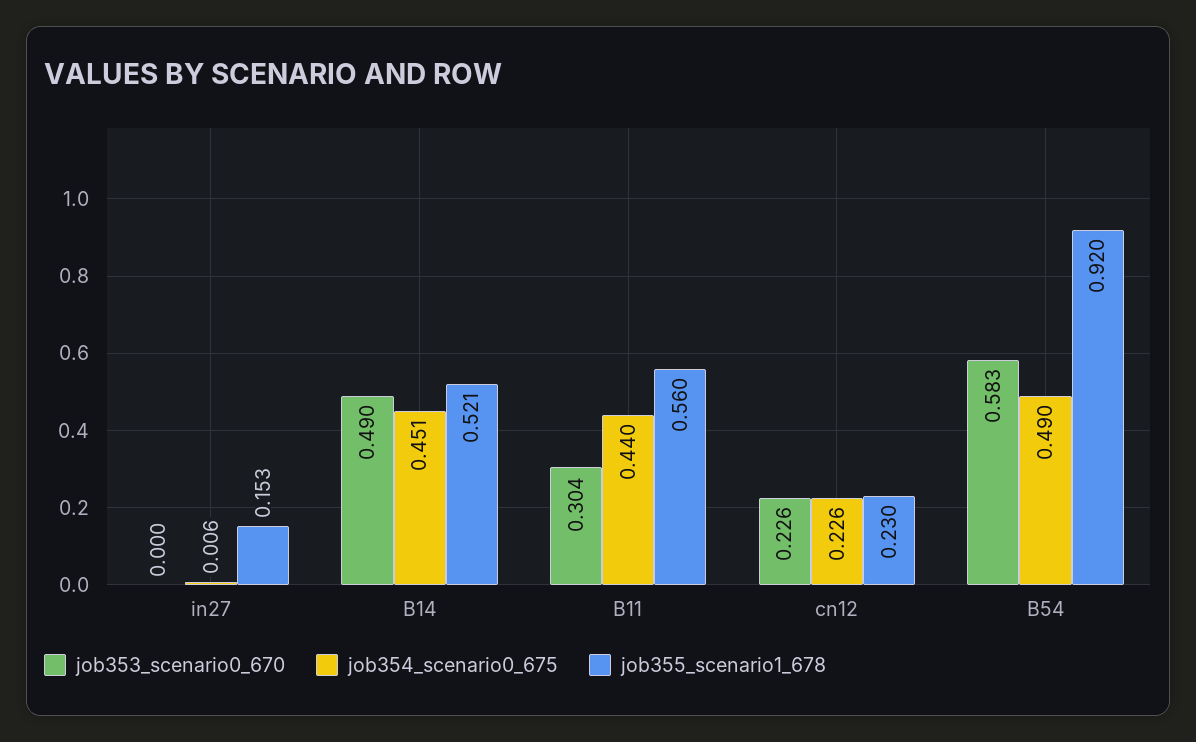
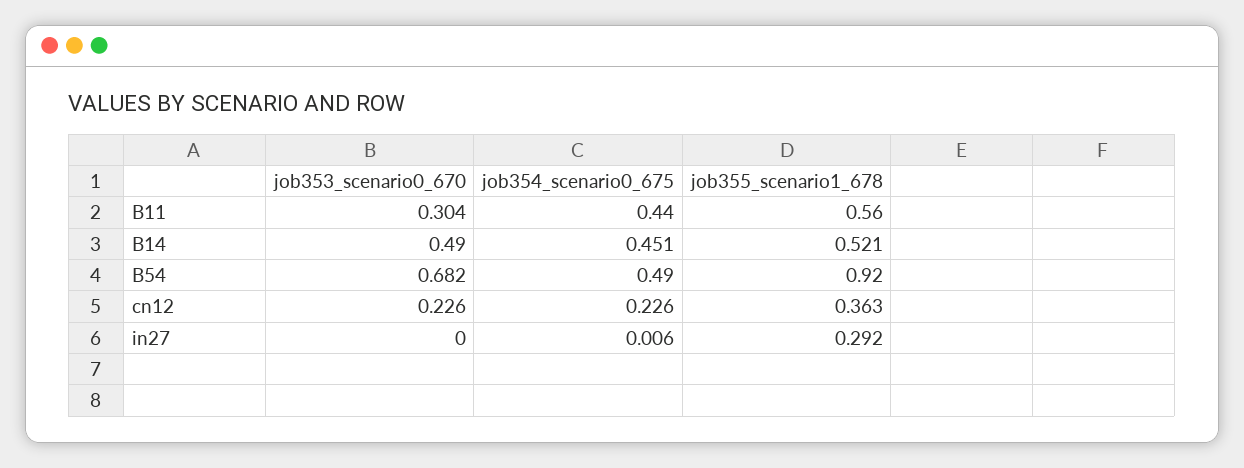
job355_scenario1_678, in27: 0.153 -> 0.292
job355_scenario1_678, cn12: 0.23 -> 0.363
job353_scenario0_670, B54: 0.583 -> 0.682

